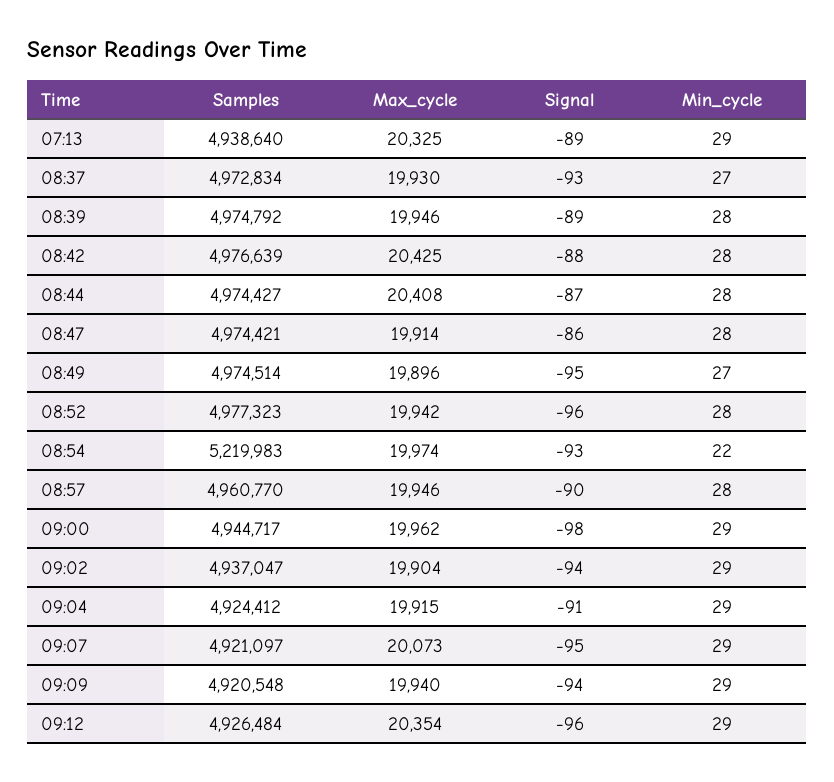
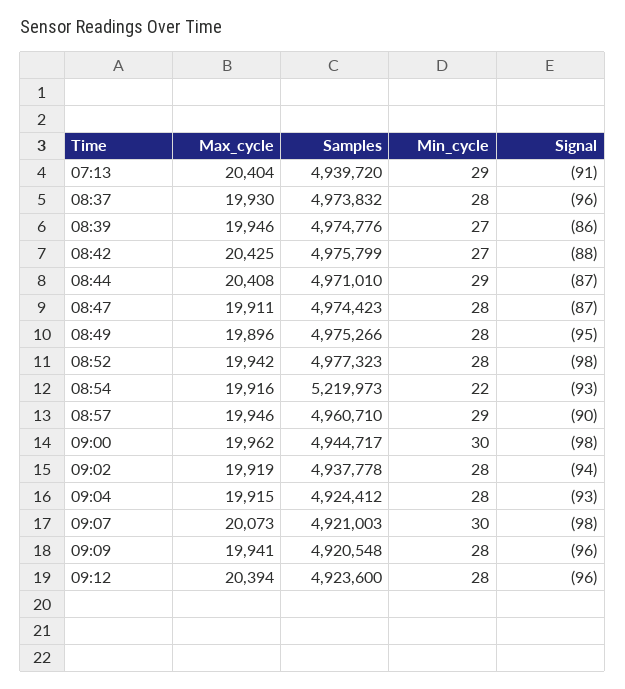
Samples, 07:13: 4938640 -> 4939720
Max_cycle, 07:13: 20325 -> 20404
Signal, 07:13: -89 -> -91
Samples, 08:37: 4972834 -> 4973832
Signal, 08:37: -93 -> -96
Min_cycle, 08:37: 27 -> 28
Samples, 08:39: 4974792 -> 4974776
Signal, 08:39: -89 -> -86
Min_cycle, 08:39: 28 -> 27
Samples, 08:42: 4976639 -> 4975799
Min_cycle, 08:42: 28 -> 27
Samples, 08:44: 4974427 -> 4971010
Min_cycle, 08:44: 28 -> 29
Samples, 08:47: 4974421 -> 4974423
Max_cycle, 08:47: 19914 -> 19911
Signal, 08:47: -86 -> -87
Samples, 08:49: 4974514 -> 4975266
Min_cycle, 08:49: 27 -> 28
Signal, 08:52: -96 -> -98
Samples, 08:54: 5219983 -> 5219973
Max_cycle, 08:54: 19974 -> 19916
Samples, 08:57: 4960770 -> 4960710
Min_cycle, 08:57: 28 -> 29
Min_cycle, 09:00: 29 -> 30
Samples, 09:02: 4937047 -> 4937778
Max_cycle, 09:02: 19904 -> 19919
Min_cycle, 09:02: 29 -> 28
Signal, 09:04: -91 -> -93
Min_cycle, 09:04: 29 -> 28
Samples, 09:07: 4921097 -> 4921003
Signal, 09:07: -95 -> -98
Min_cycle, 09:07: 29 -> 30
Max_cycle, 09:09: 19940 -> 19941
Signal, 09:09: -94 -> -96
Min_cycle, 09:09: 29 -> 28
Samples, 09:12: 4926484 -> 4923600
Max_cycle, 09:12: 20354 -> 20394
Min_cycle, 09:12: 29 -> 28

